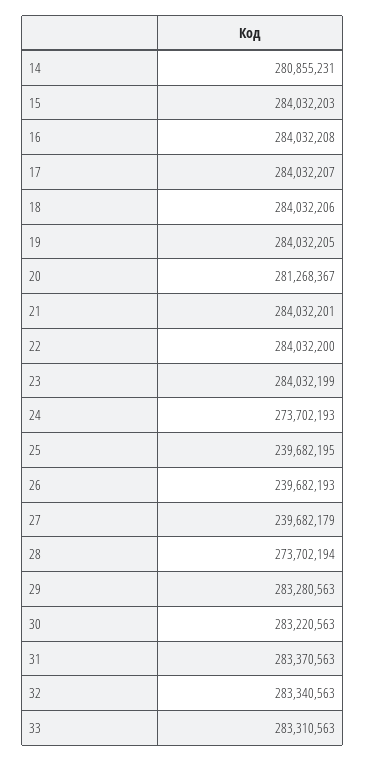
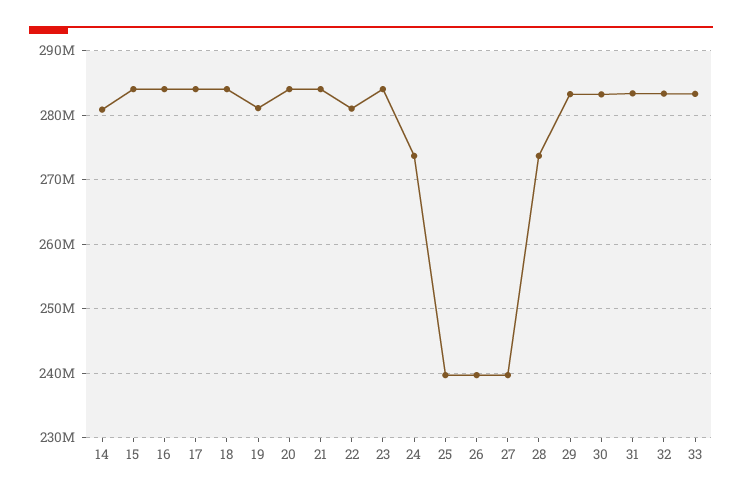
19: 284032205 -> 281000000
20: 281268367 -> 284000000
22: 284032200 -> 281000000

